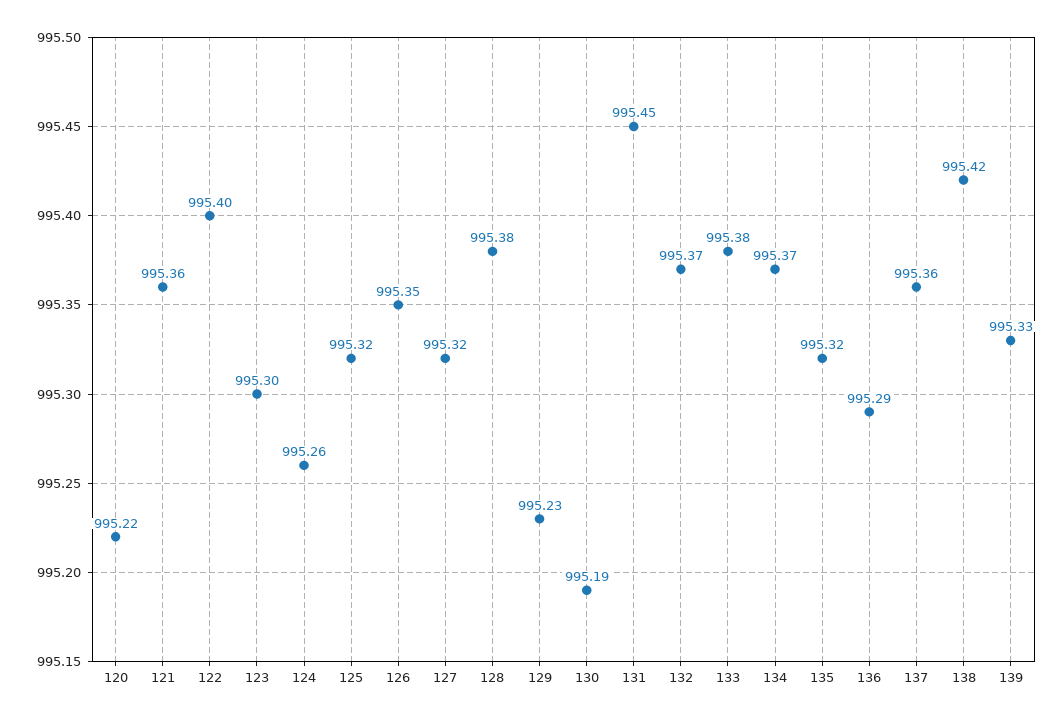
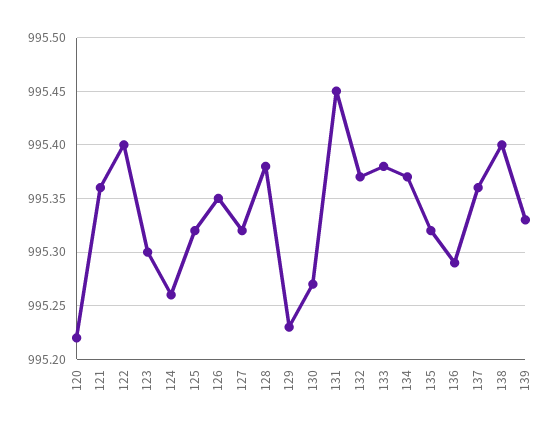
130: 995.19 -> 995.27
138: 995.42 -> 995.4

